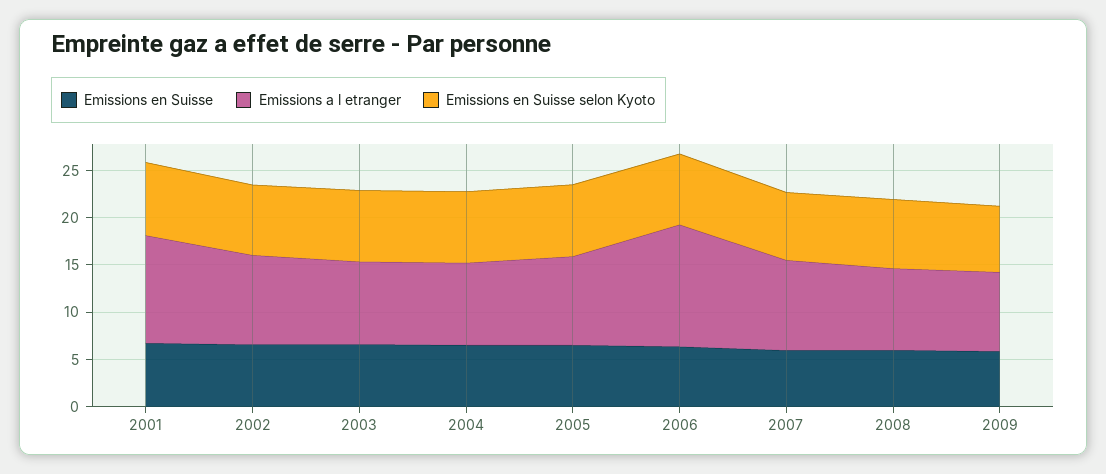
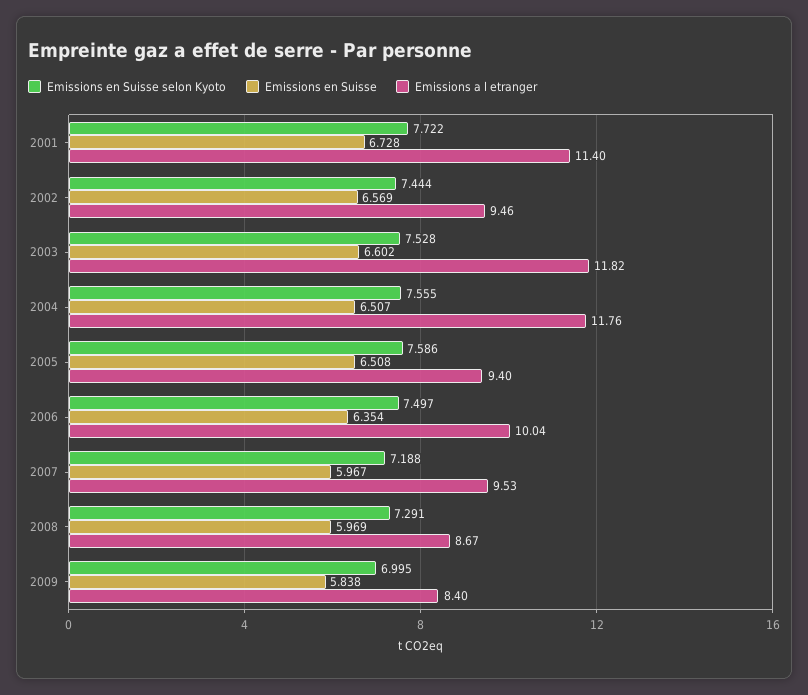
Emissions a l etranger, 2003: 9 -> 11.82
Emissions a l etranger, 2004: 9 -> 11.76
Emissions a l etranger, 2006: 13 -> 10.04

